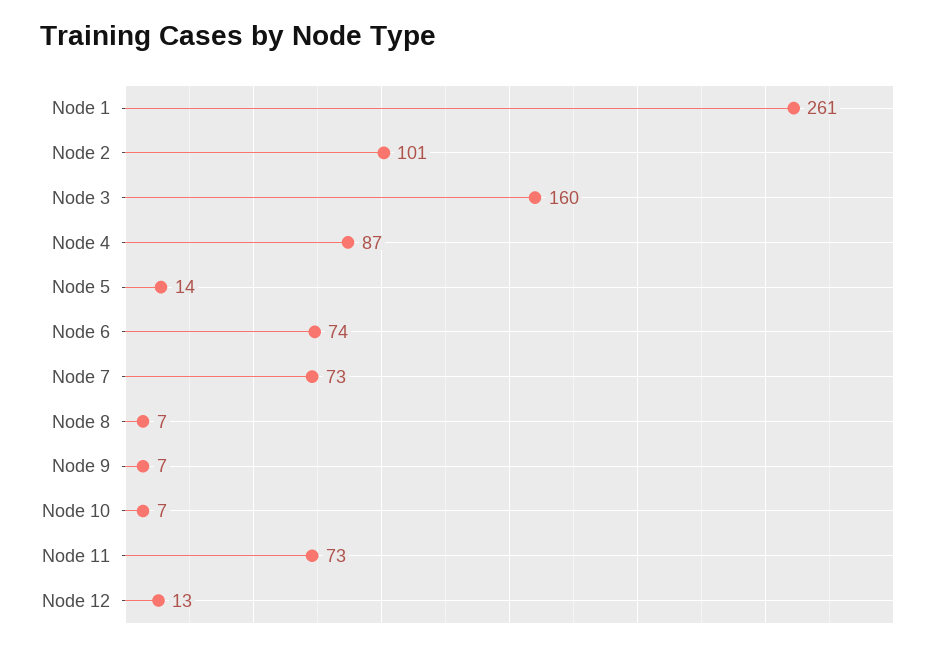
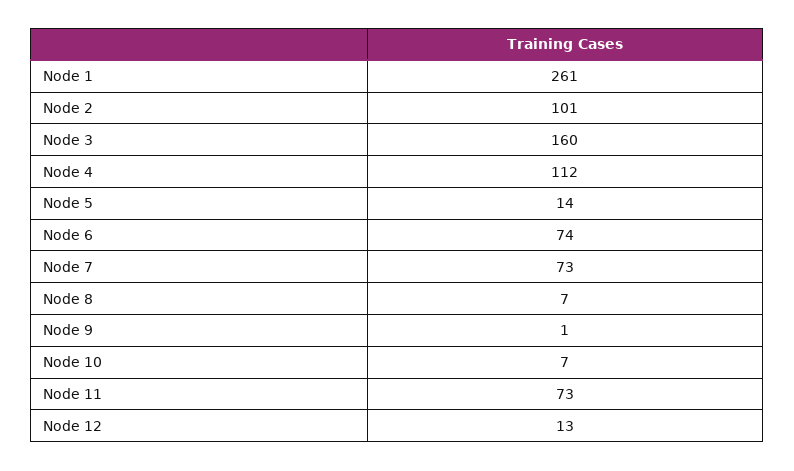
Node 4: 87 -> 112
Node 9: 7 -> 1

